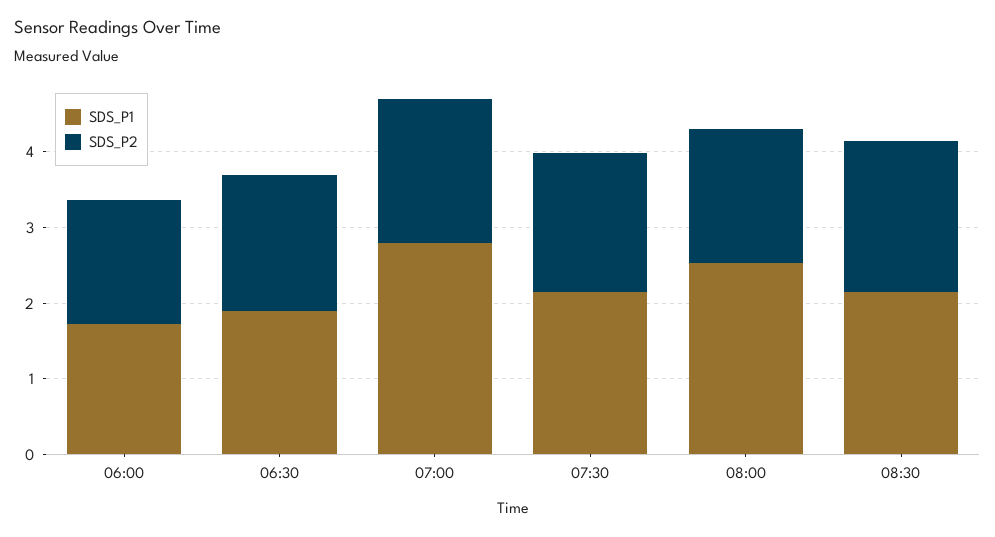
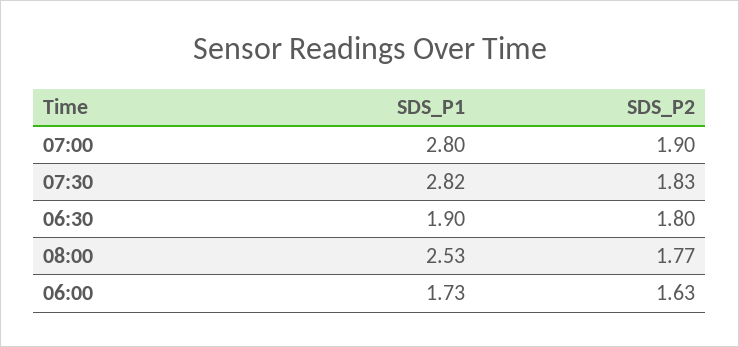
SDS_P1, 07:30: 2.2 -> 2.82
SDS_P1, 08:30: 2.2 -> none
SDS_P2, 08:30: 2 -> none

